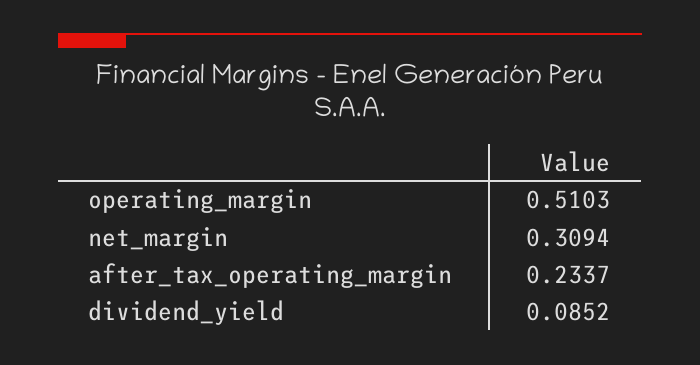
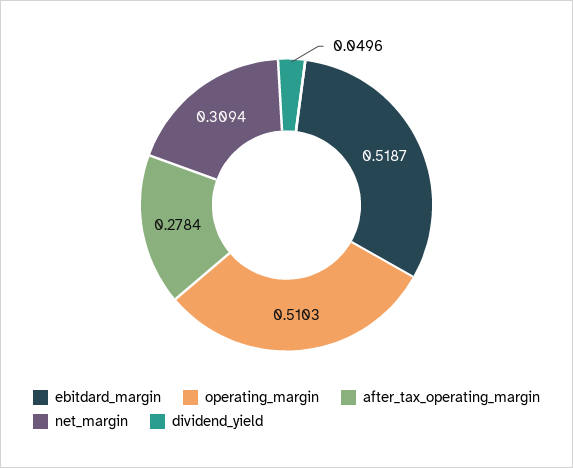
after_tax_operating_margin: 0.2337 -> 0.2784
dividend_yield: 0.0852 -> 0.0496
ebitdard_margin: none -> 0.5187

